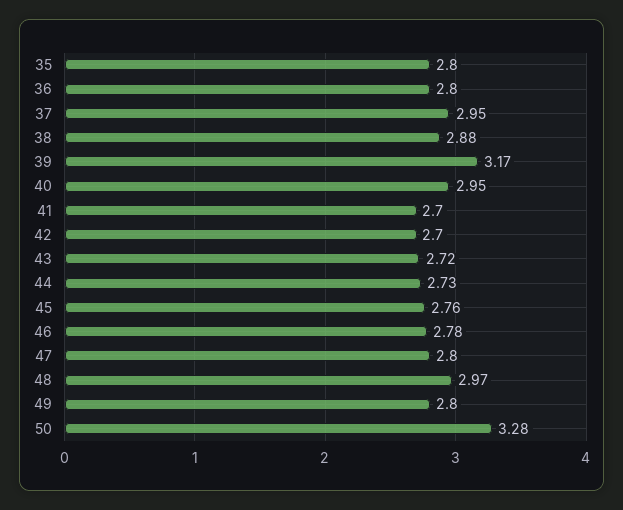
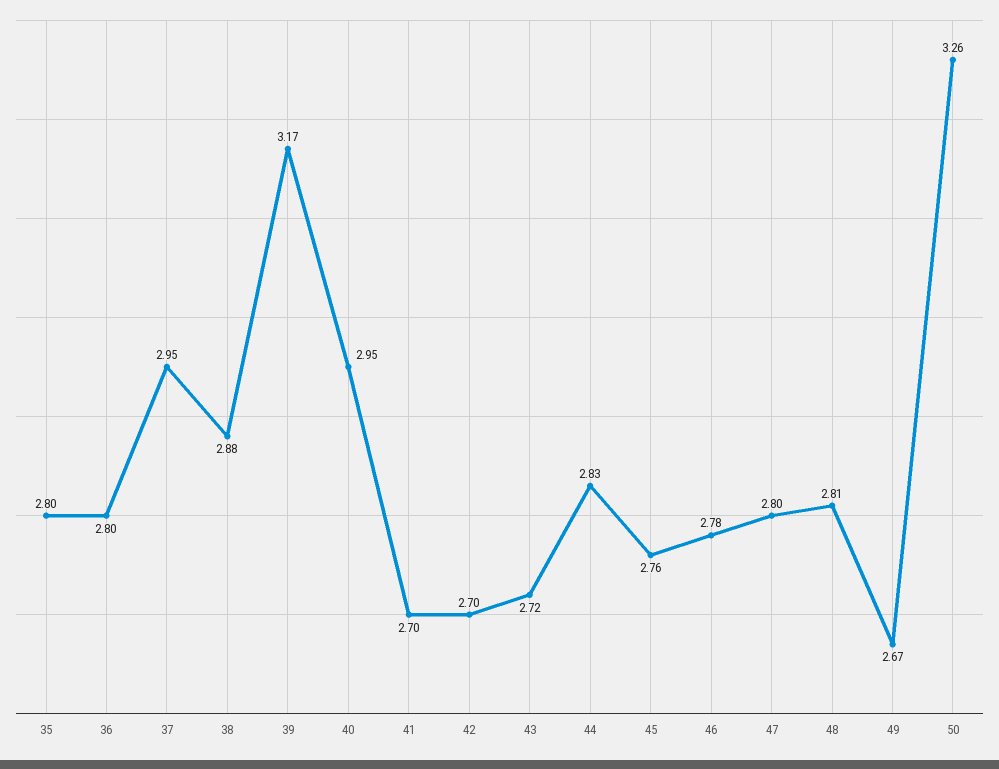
44: 2.73 -> 2.83
48: 2.97 -> 2.81
49: 2.8 -> 2.67
50: 3.28 -> 3.26

